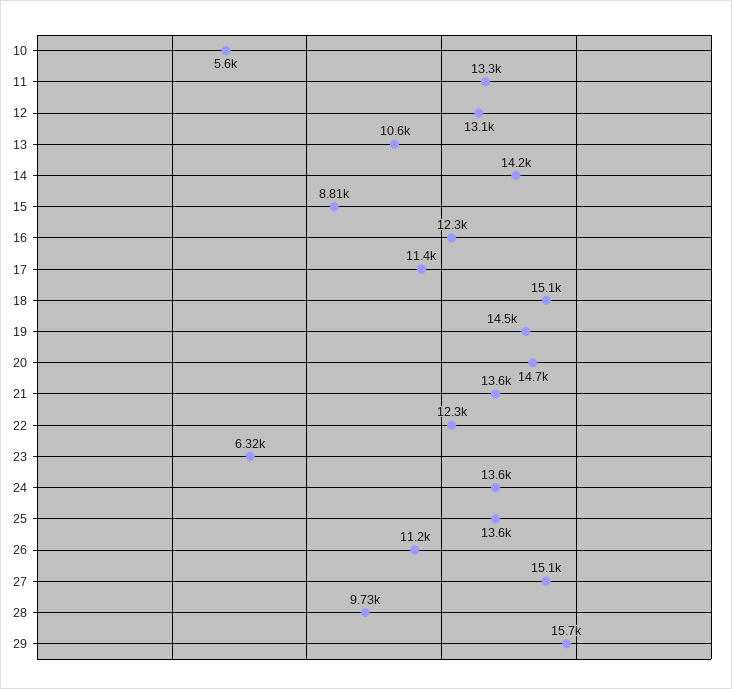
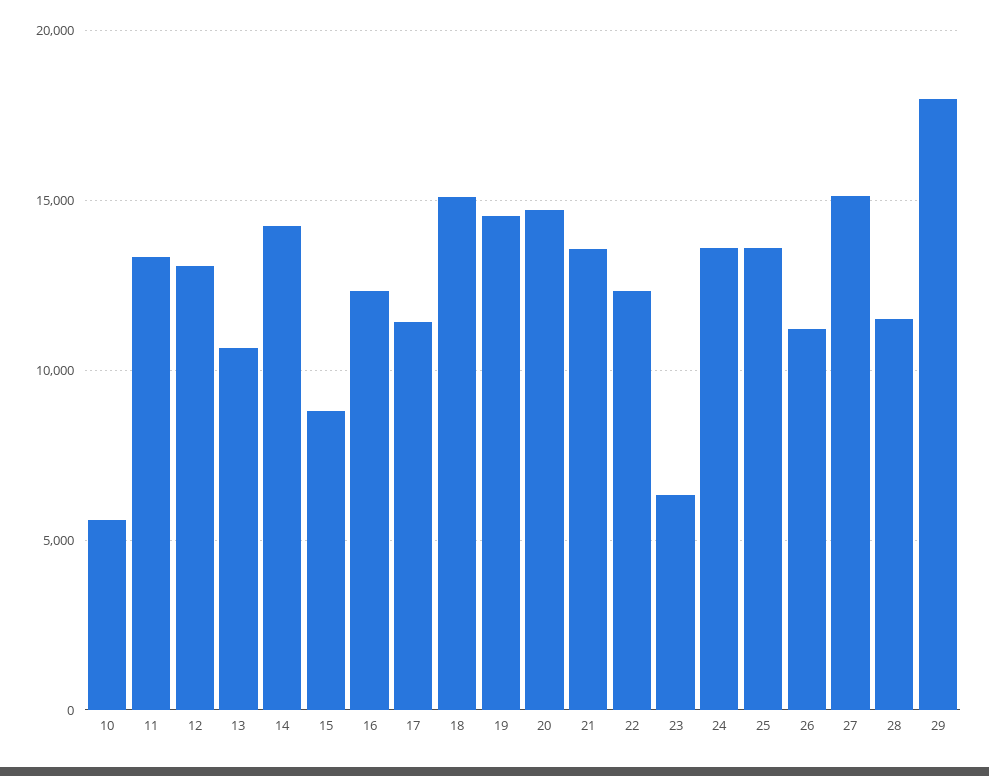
28: 9730 -> 11500
29: 15700 -> 18000

